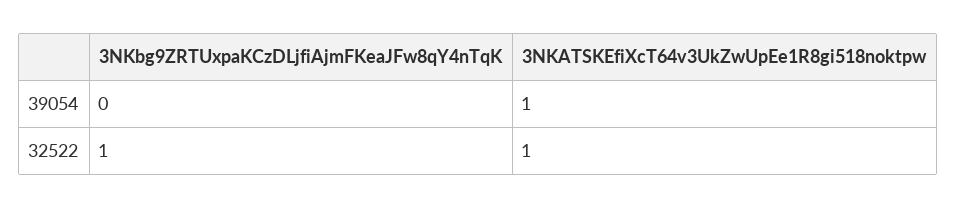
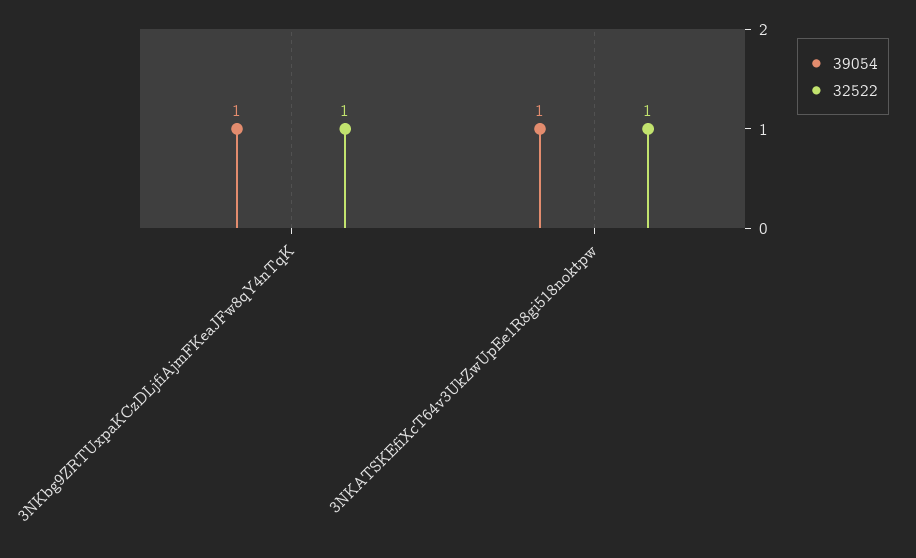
39054, 3NKbg9ZRTUxpaKCzDLjfiAjmFKeaJFw8qY4nTqK: 0 -> 1

